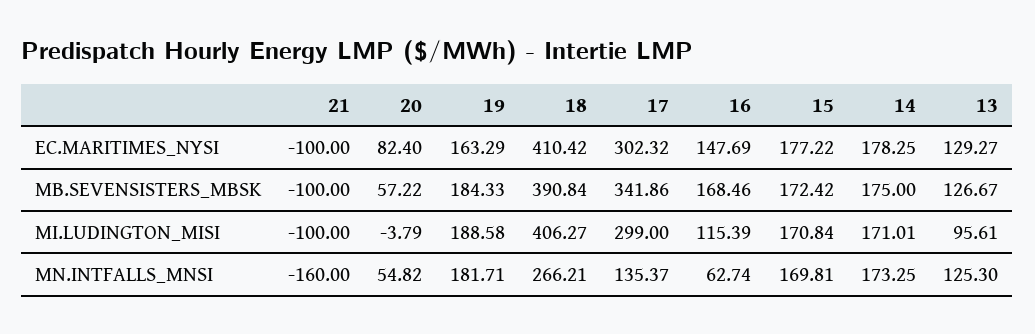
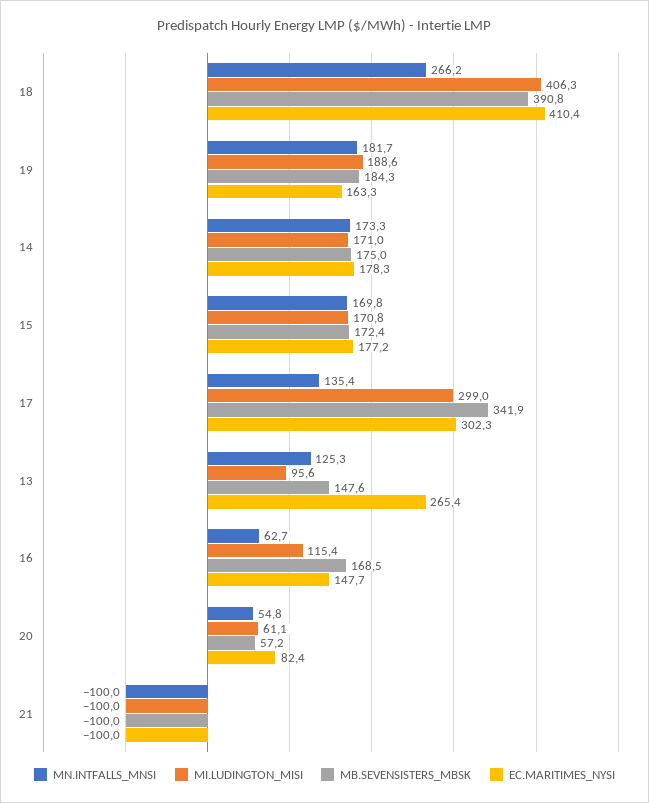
EC.MARITIMES_NYSI, 13: 129.27 -> 265.4
MB.SEVENSISTERS_MBSK, 13: 126.67 -> 147.6
MI.LUDINGTON_MISI, 20: -3.79 -> 61.1
MN.INTFALLS_MNSI, 21: -160 -> -100

